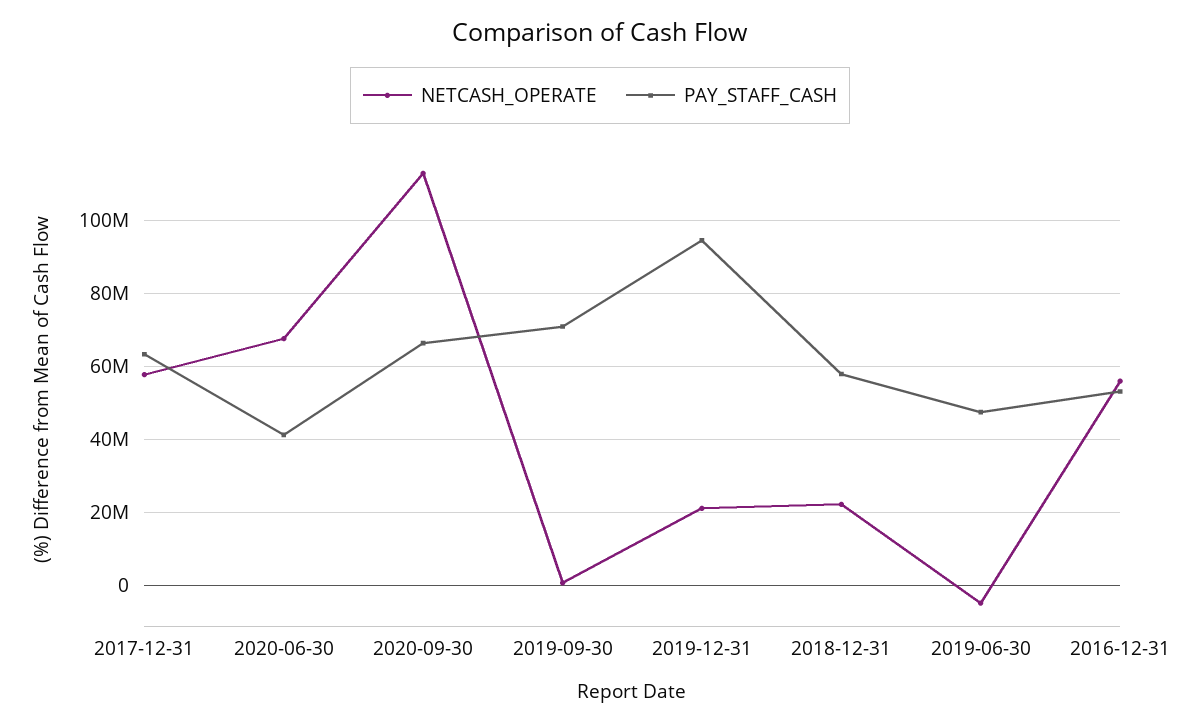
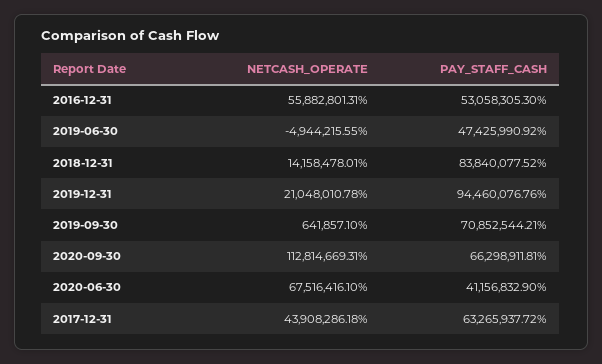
NETCASH_OPERATE, 2017-12-31: 58000000 -> 43908286.18
NETCASH_OPERATE, 2018-12-31: 22000000 -> 14158478.01
PAY_STAFF_CASH, 2018-12-31: 58000000 -> 83840077.52

